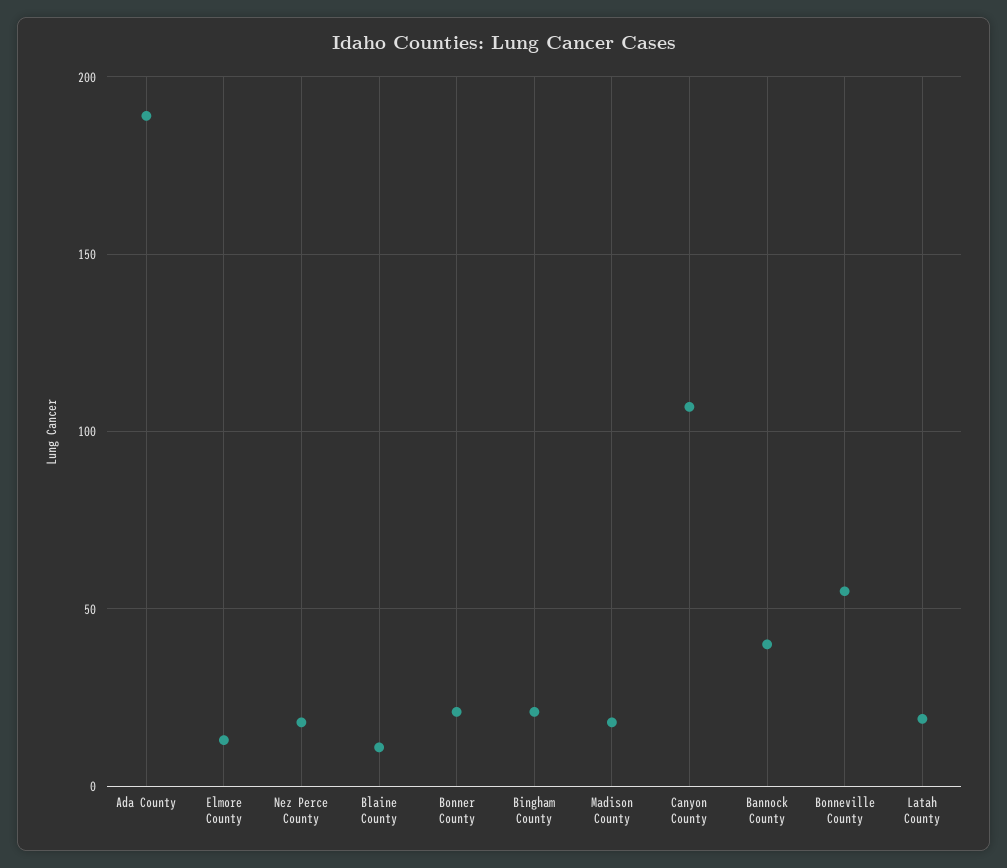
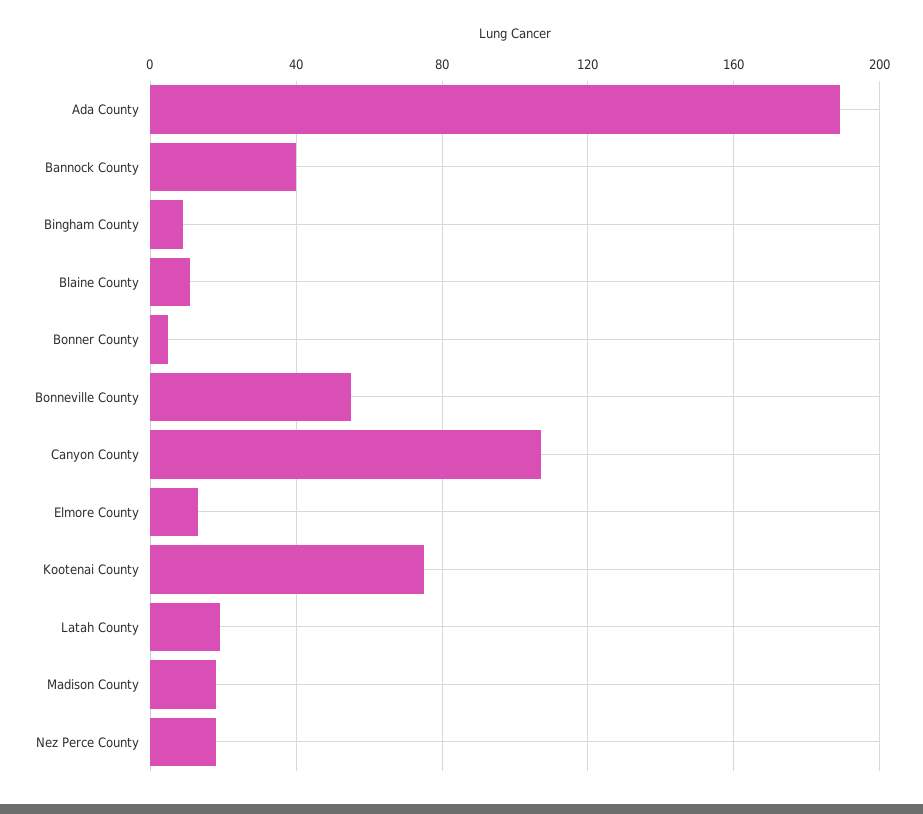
Bonner County: 20 -> 5
Bingham County: 20 -> 10
Kootenai County: none -> 75

